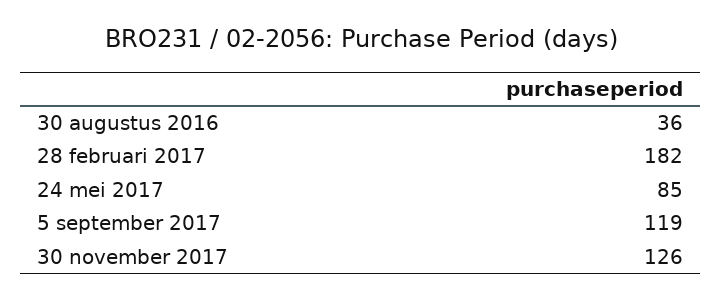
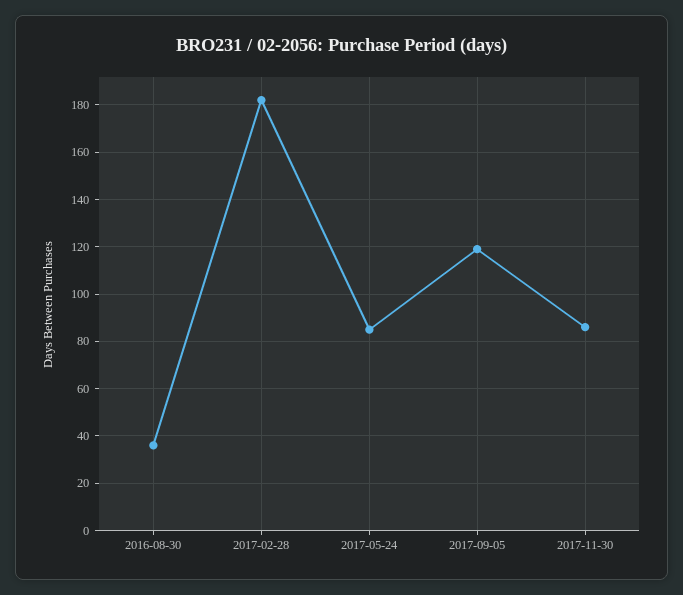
30 november 2017: 126 -> 85

